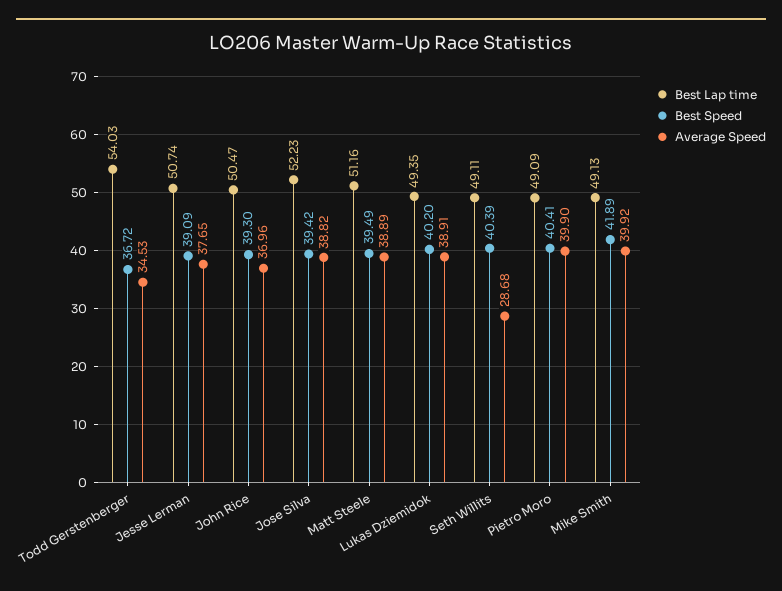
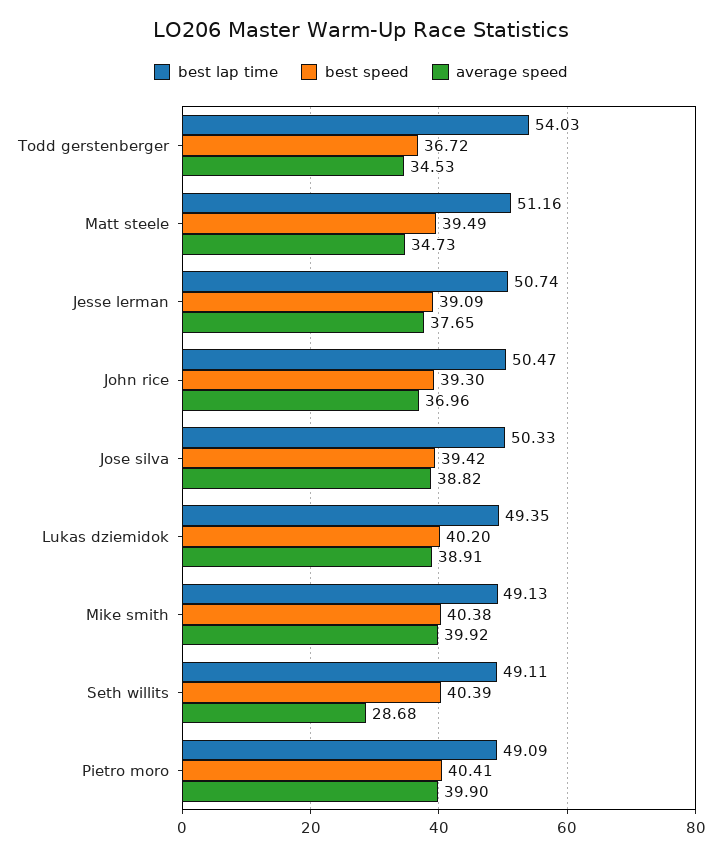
Best Lap time, Jose Silva: 52.23 -> 50.33
Average Speed, Matt Steele: 38.89 -> 34.73
Best Speed, Mike Smith: 41.89 -> 40.38

